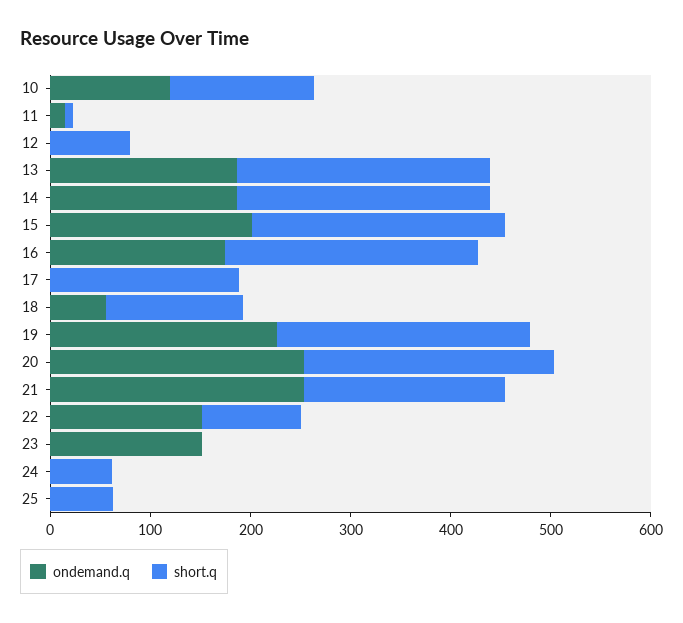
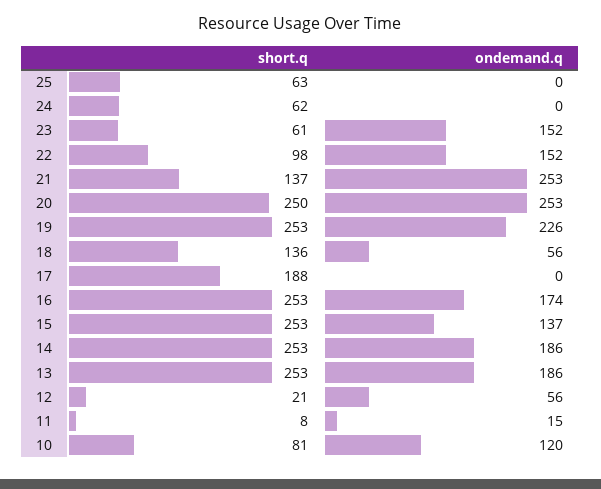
short.q, 10: 140 -> 81
ondemand.q, 12: 0 -> 56
short.q, 12: 80 -> 21
ondemand.q, 15: 200 -> 137
short.q, 21: 200 -> 137
short.q, 23: 0 -> 61

